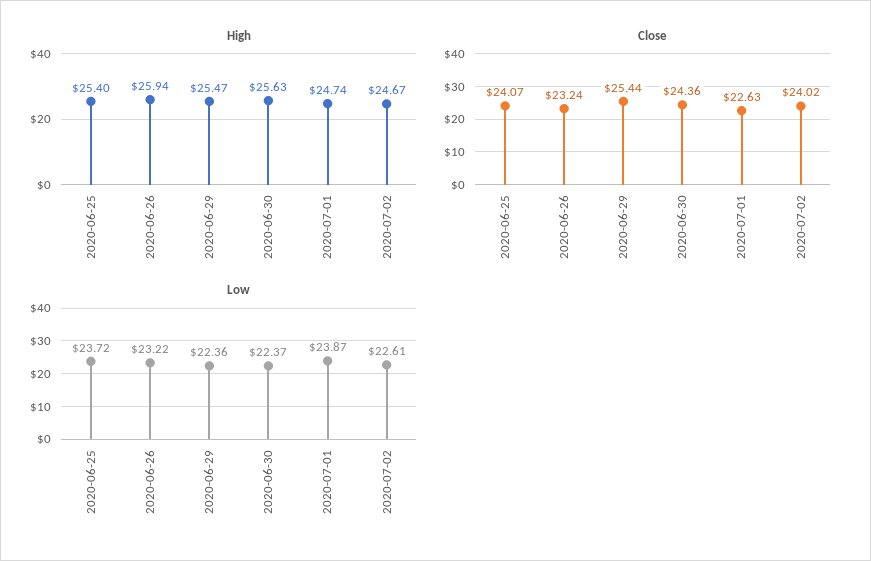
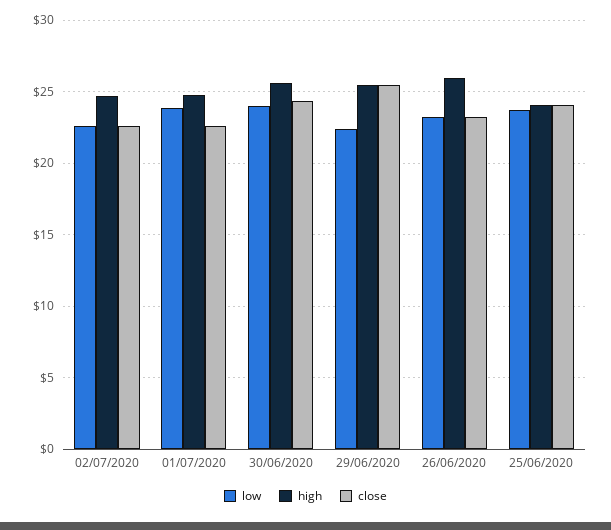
High, 2020-06-25: 25.4 -> 24
Close, 2020-07-02: 24.02 -> 22.5
Low, 2020-06-30: 22.37 -> 24

